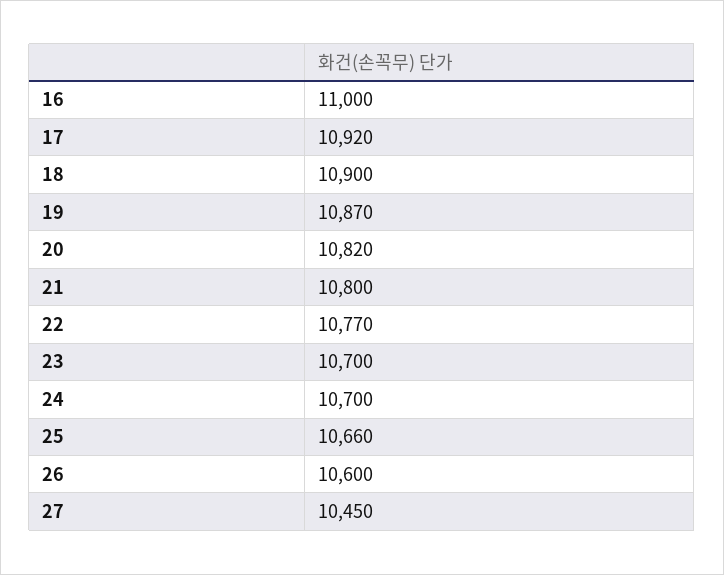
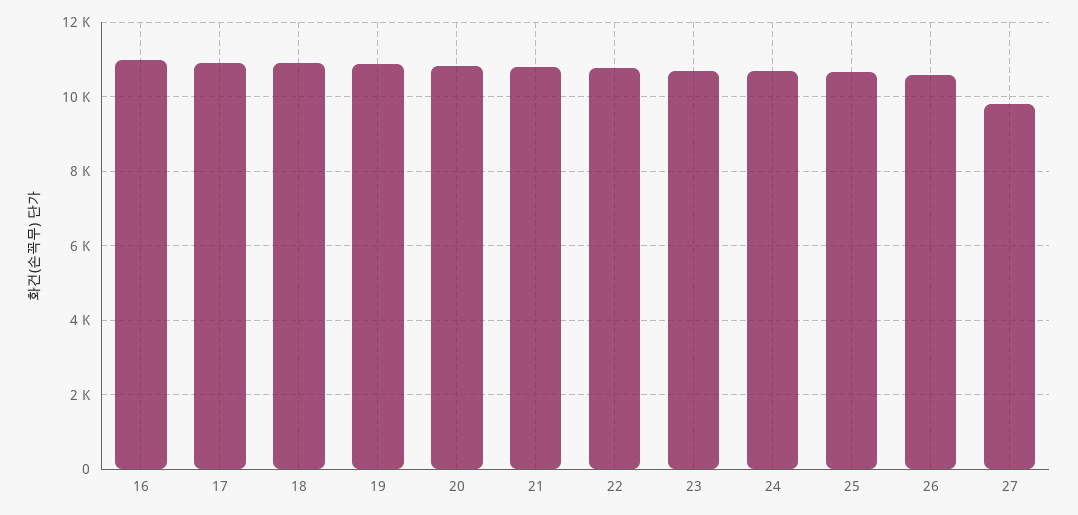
27: 10450 -> 9800

